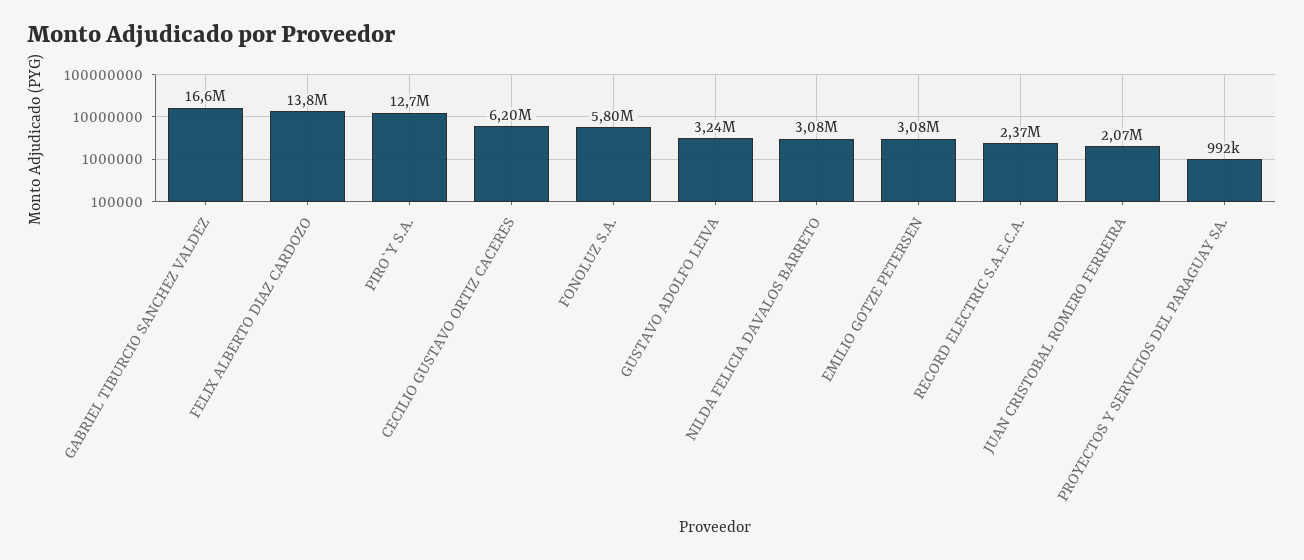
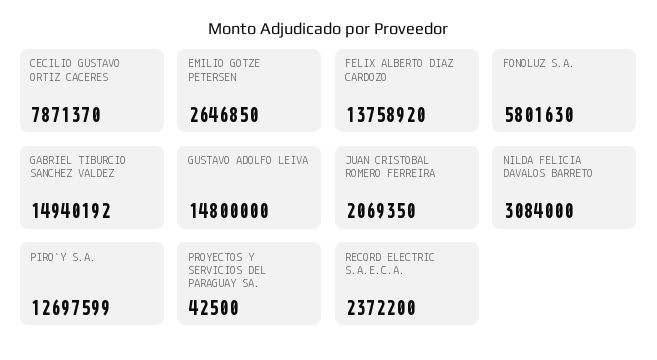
GABRIEL TIBURCIO SANCHEZ VALDEZ: 16600000 -> 14940192
CECILIO GUSTAVO ORTIZ CACERES: 6200000 -> 7871370
GUSTAVO ADOLFO LEIVA: 3240000 -> 14800000
EMILIO GOTZE PETERSEN: 3080000 -> 2646850
PROYECTOS Y SERVICIOS DEL PARAGUAY SA.: 992000 -> 42500

